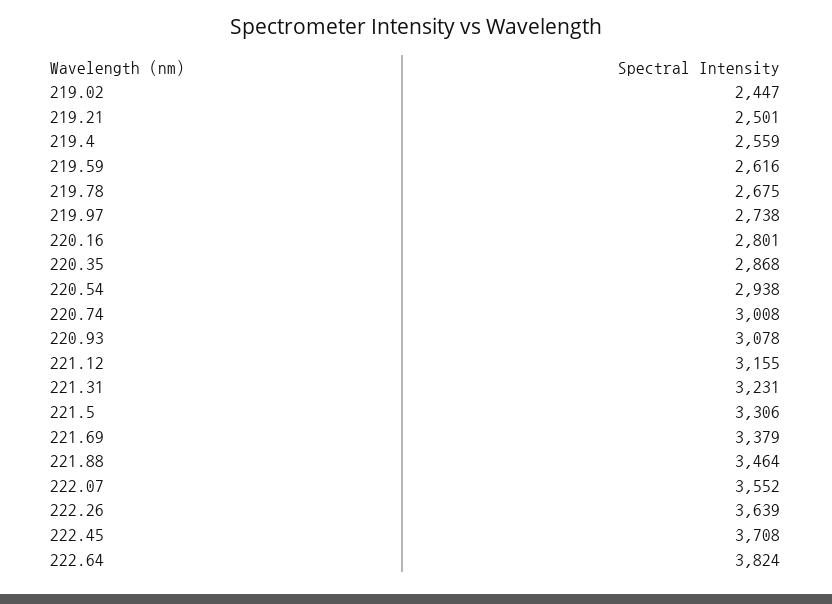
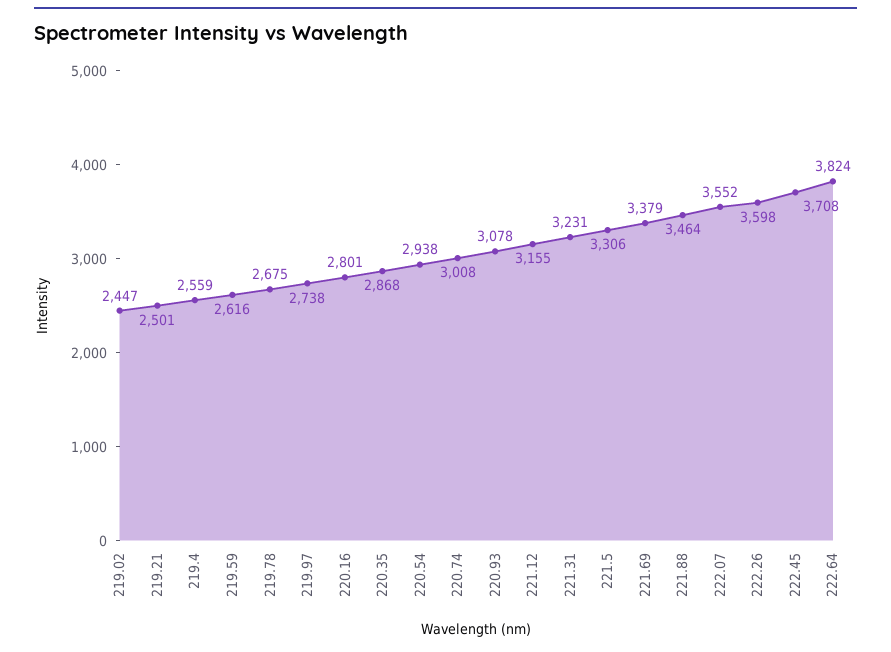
222.26: 3639 -> 3598

